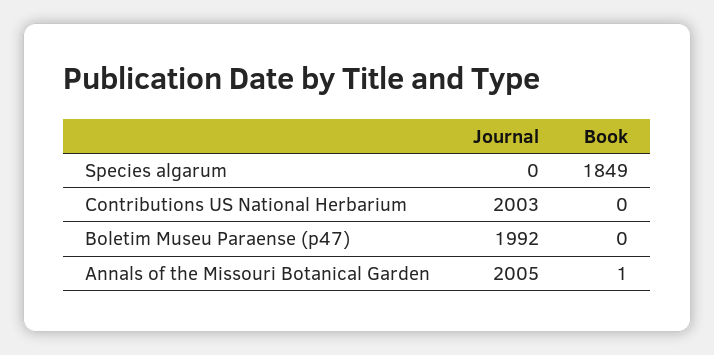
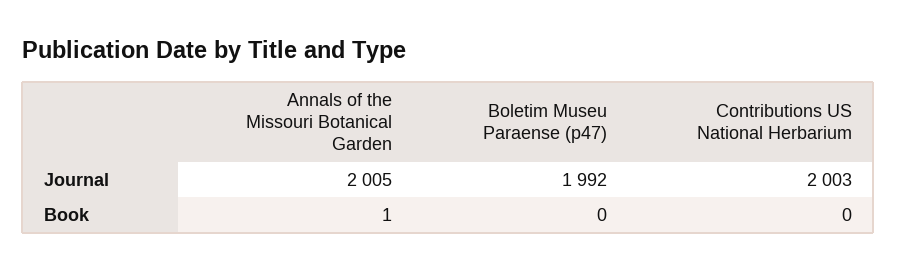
Journal, Species algarum: 0 -> none
Book, Species algarum: 1849 -> none

